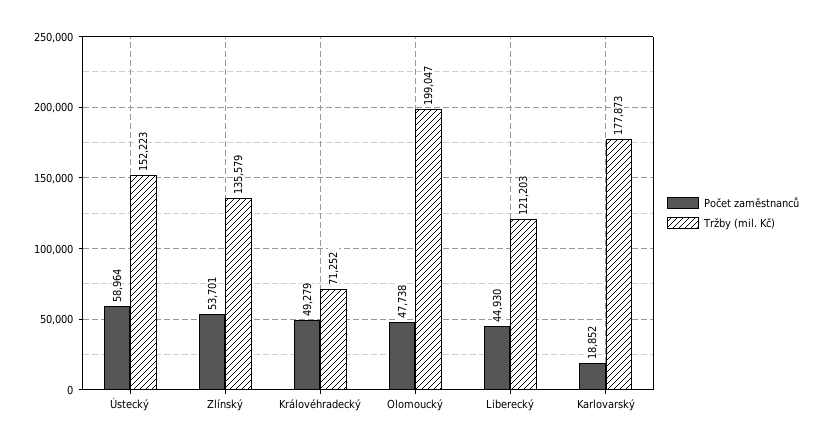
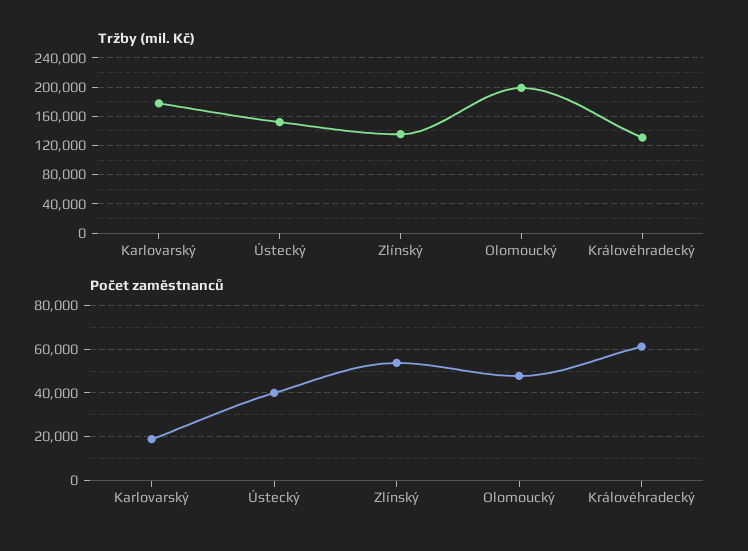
Počet zaměstnanců, Ústecký: 58964 -> 40000
Počet zaměstnanců, Královéhradecký: 49279 -> 60000
Tržby (mil. Kč), Královéhradecký: 71252 -> 130000
Počet zaměstnanců, Liberecký: 44930 -> none
Tržby (mil. Kč), Liberecký: 121203 -> none

